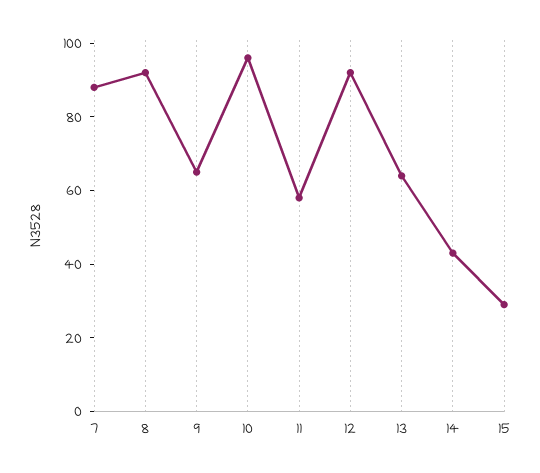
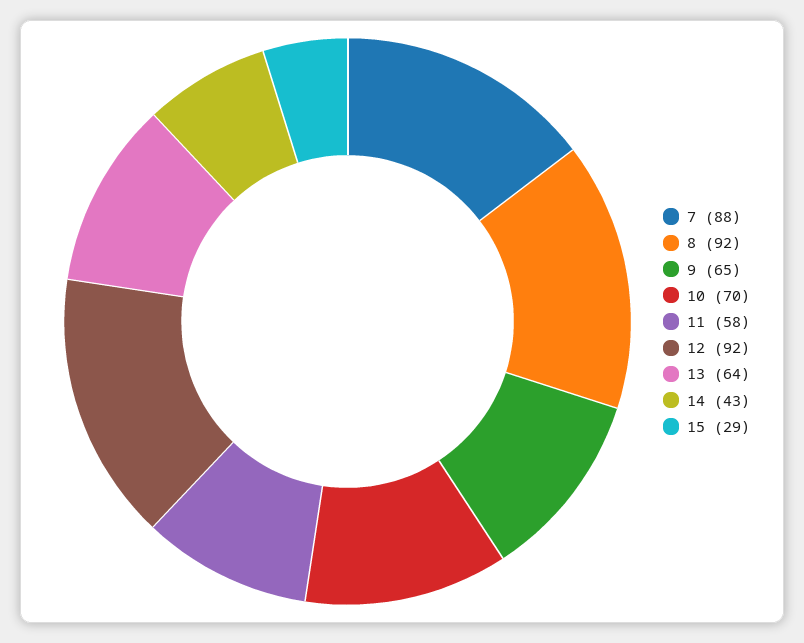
10: 95 -> 70

